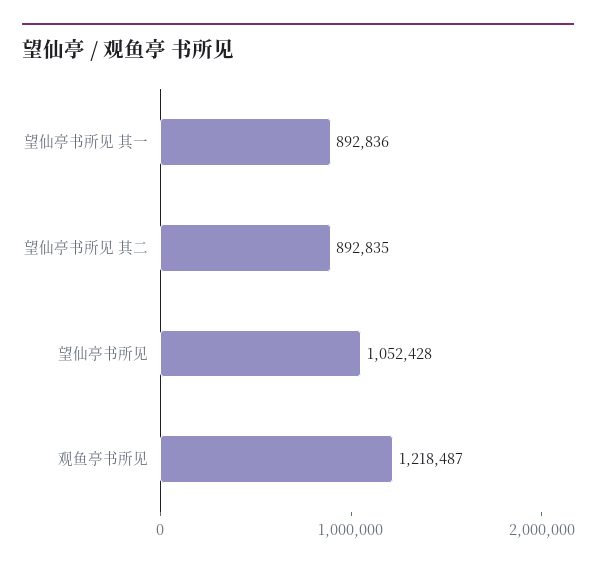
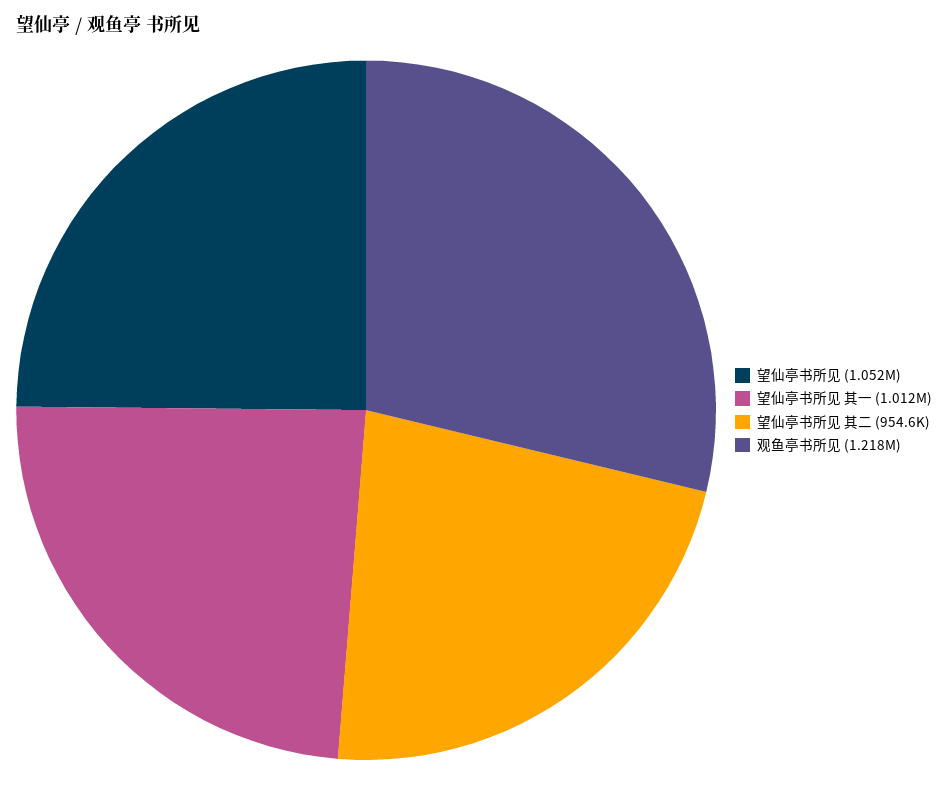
望仙亭书所见 其一: 892836 -> 1012000
望仙亭书所见 其二: 892835 -> 954600

